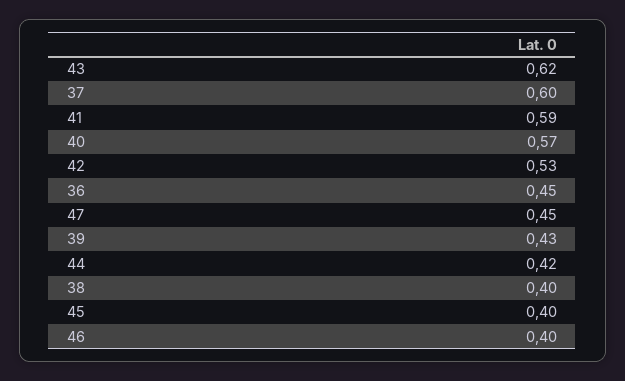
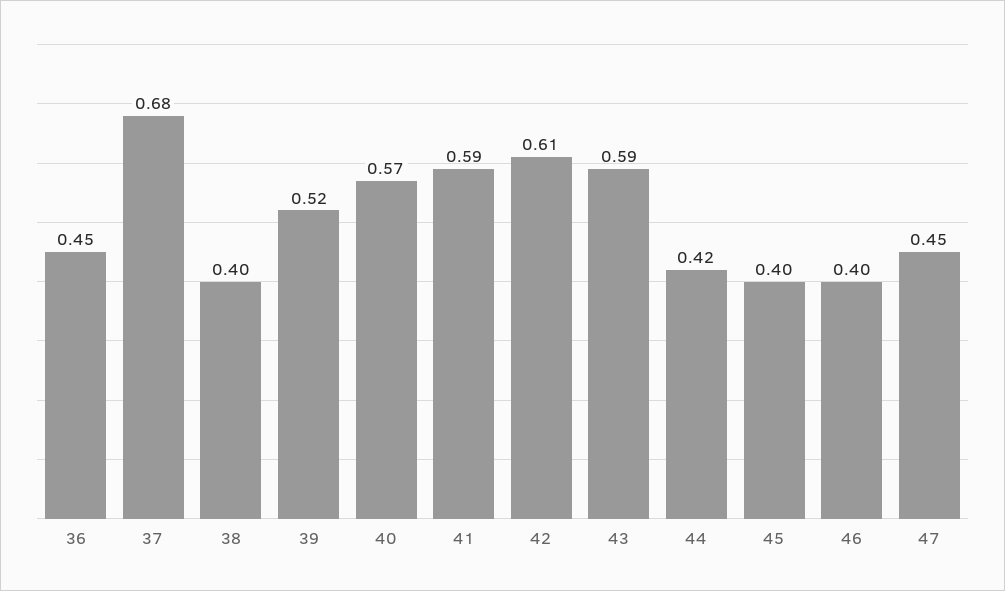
43: 0.62 -> 0.59
37: 0.6 -> 0.68
42: 0.53 -> 0.61
39: 0.43 -> 0.52

